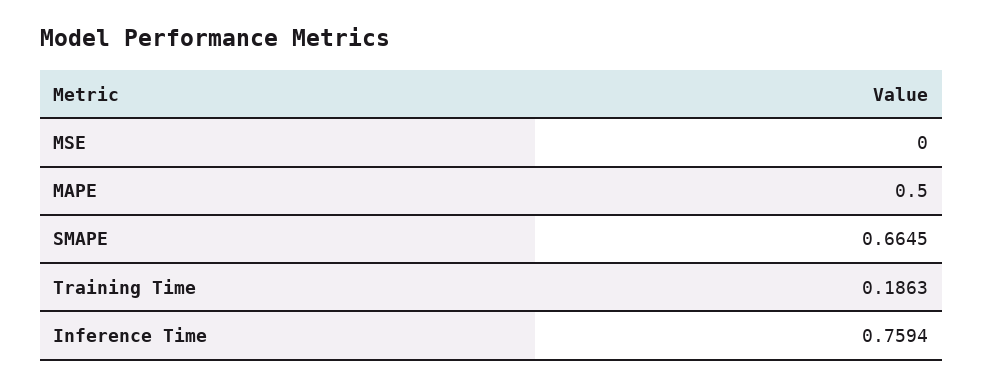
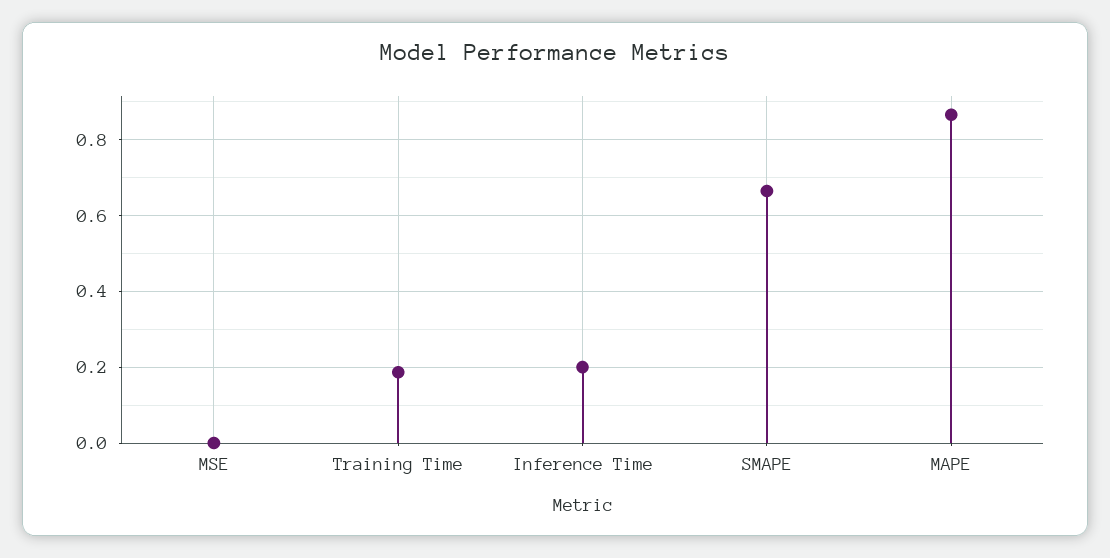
MAPE: 0.5 -> 0.86
Inference Time: 0.7594 -> 0.2

